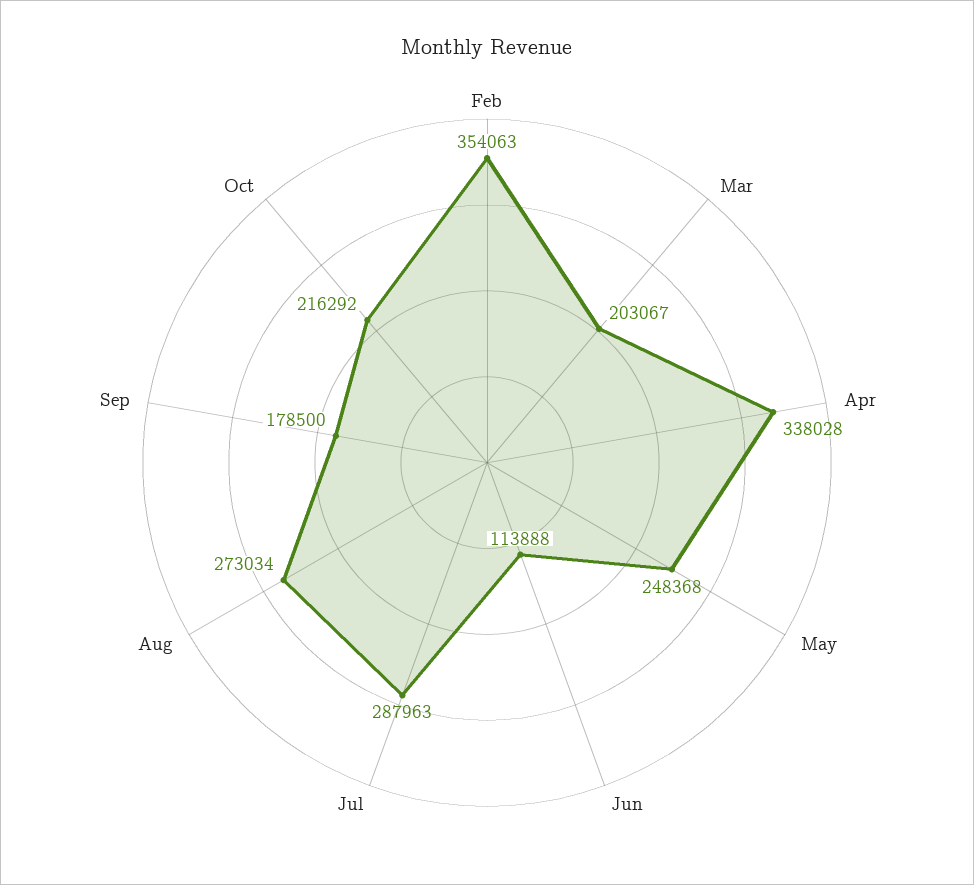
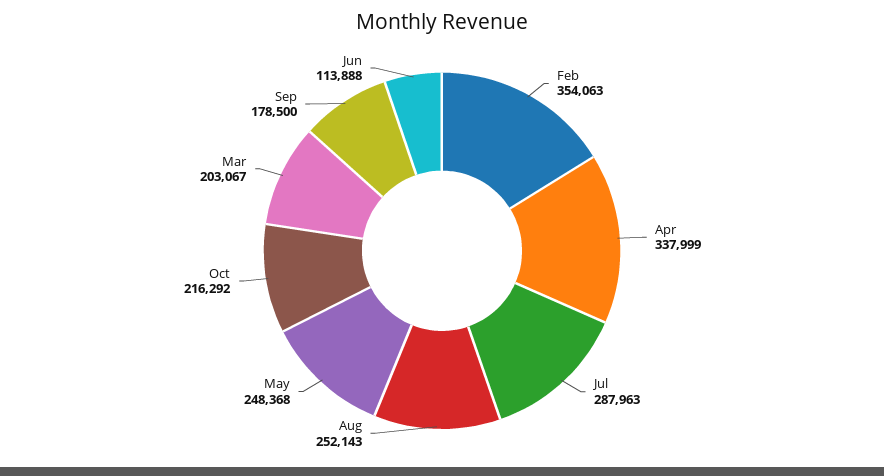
Apr: 338028 -> 337999
Aug: 273034 -> 252143

